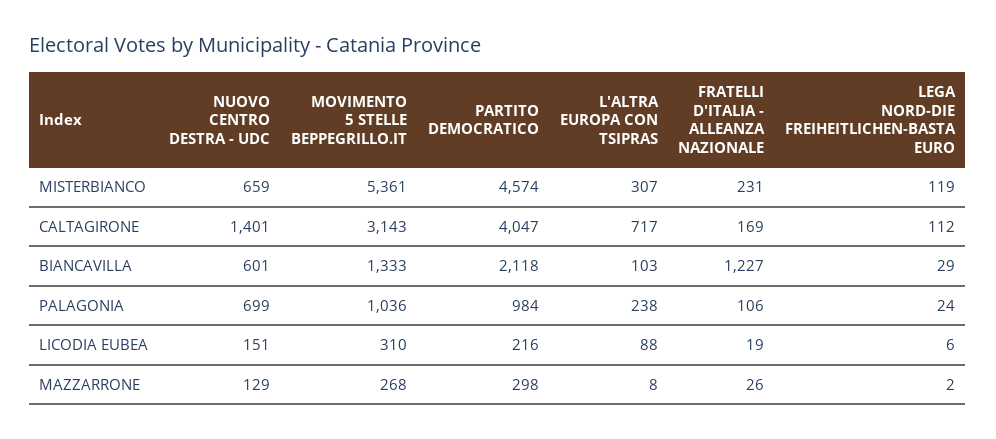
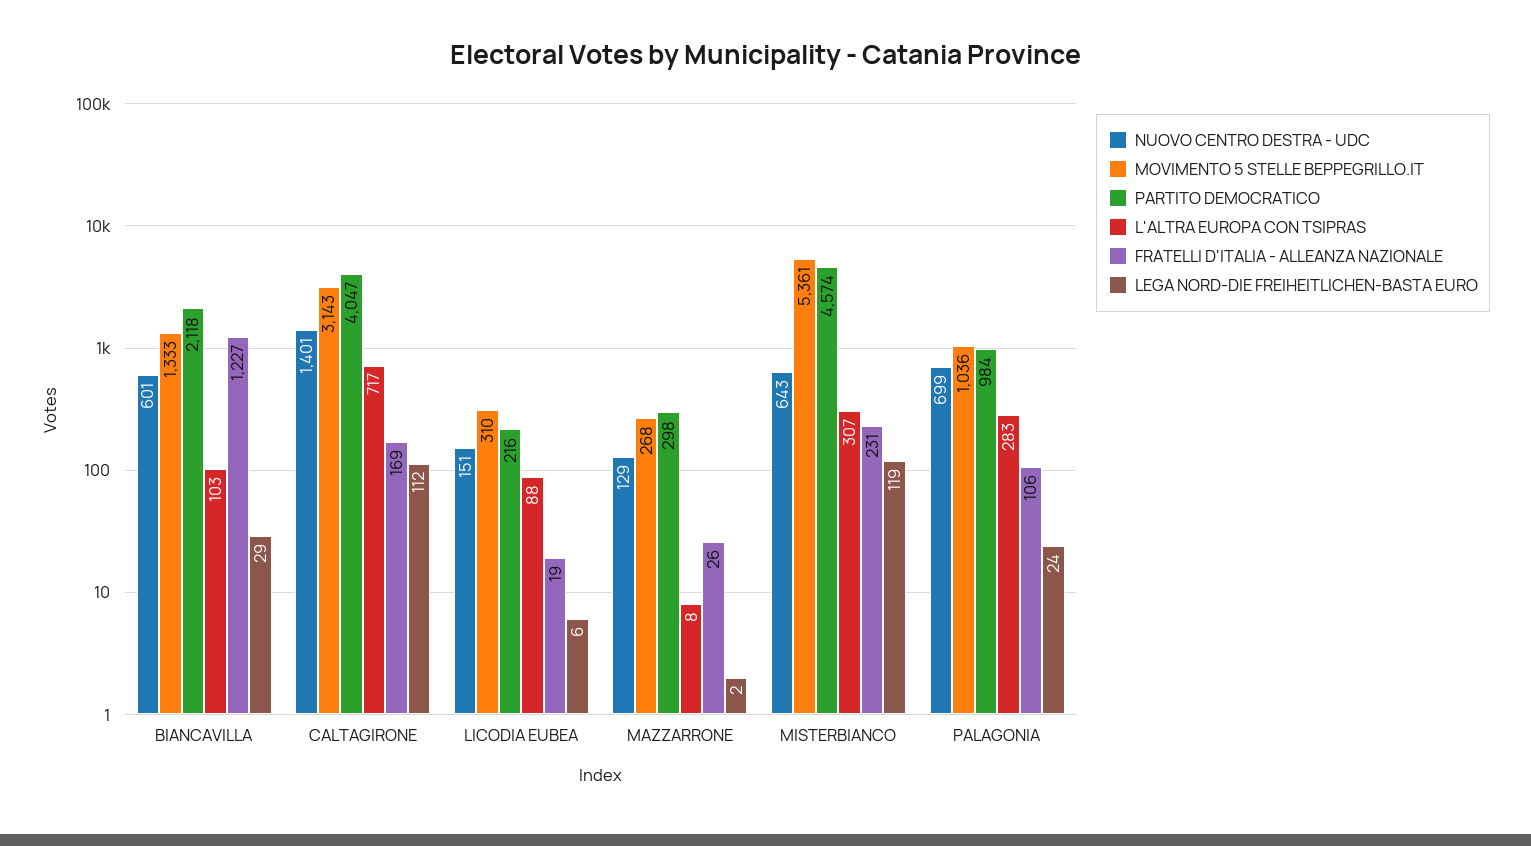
NUOVO CENTRO DESTRA - UDC, MISTERBIANCO: 659 -> 643
L'ALTRA EUROPA CON TSIPRAS, PALAGONIA: 238 -> 283

